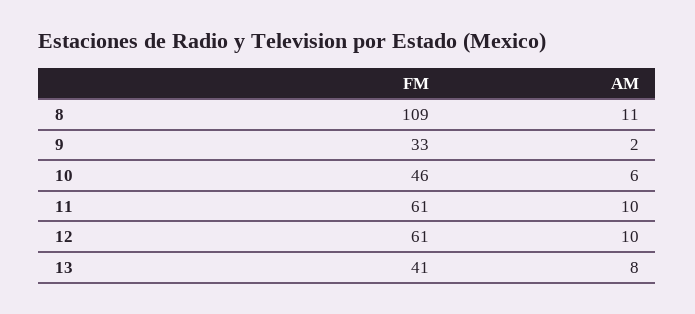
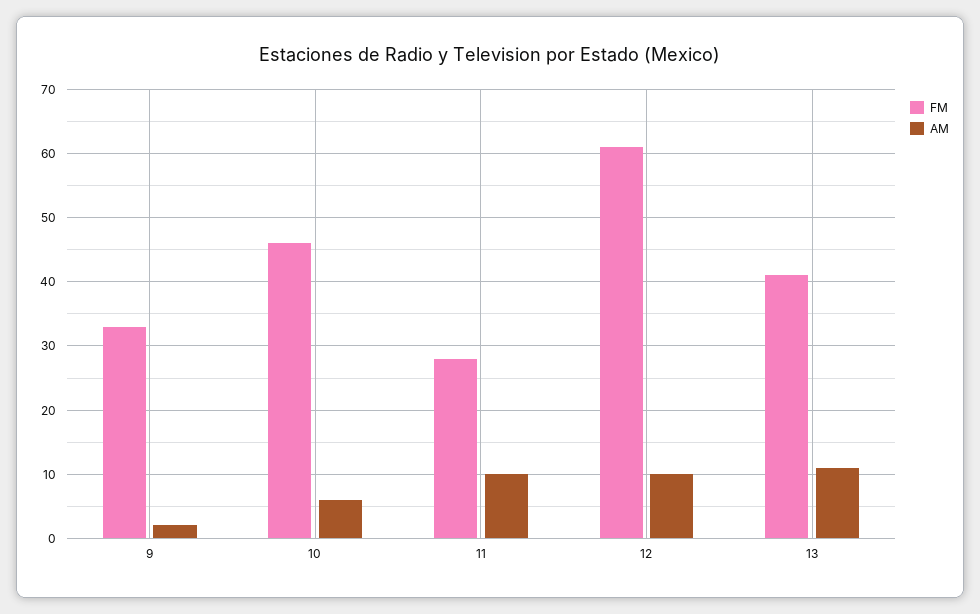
FM, 8: 109 -> none
AM, 8: 11 -> none
FM, 11: 61 -> 28
AM, 13: 8 -> 11

